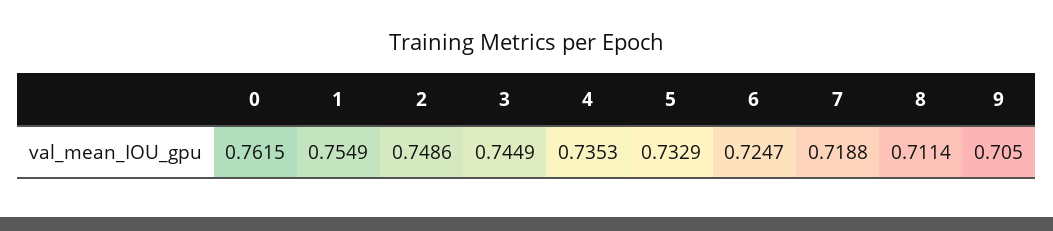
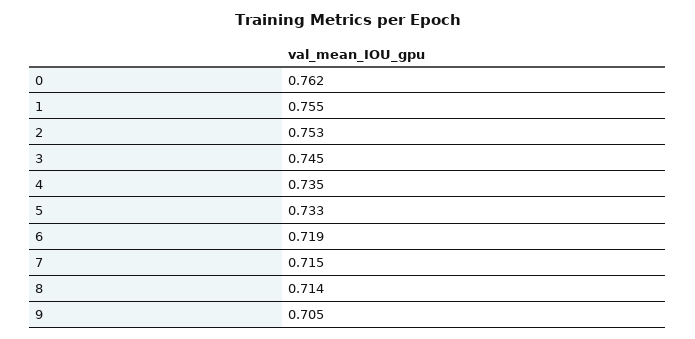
2: 0.7486 -> 0.753
6: 0.7247 -> 0.719
7: 0.7188 -> 0.715
8: 0.7114 -> 0.714

